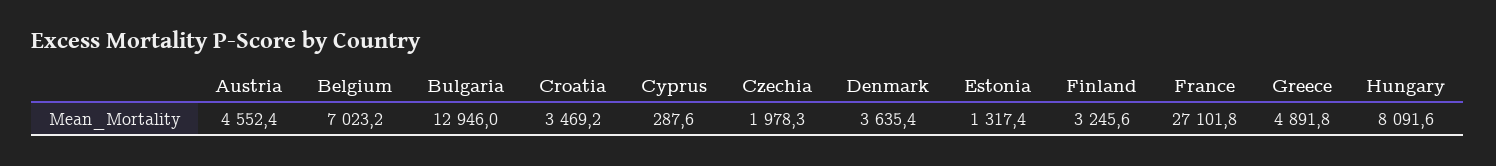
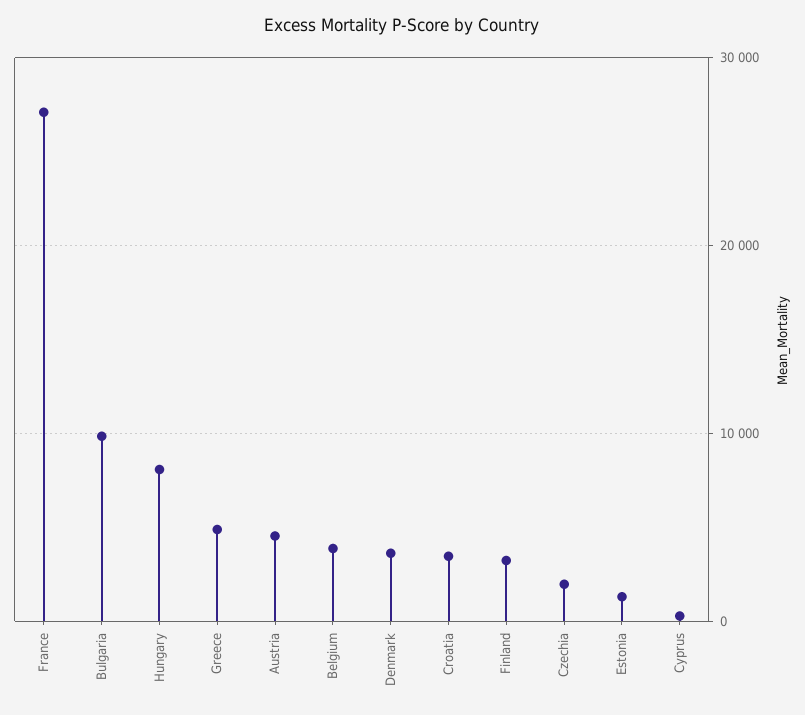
Belgium: 7023.2 -> 4000
Bulgaria: 12946 -> 10000

